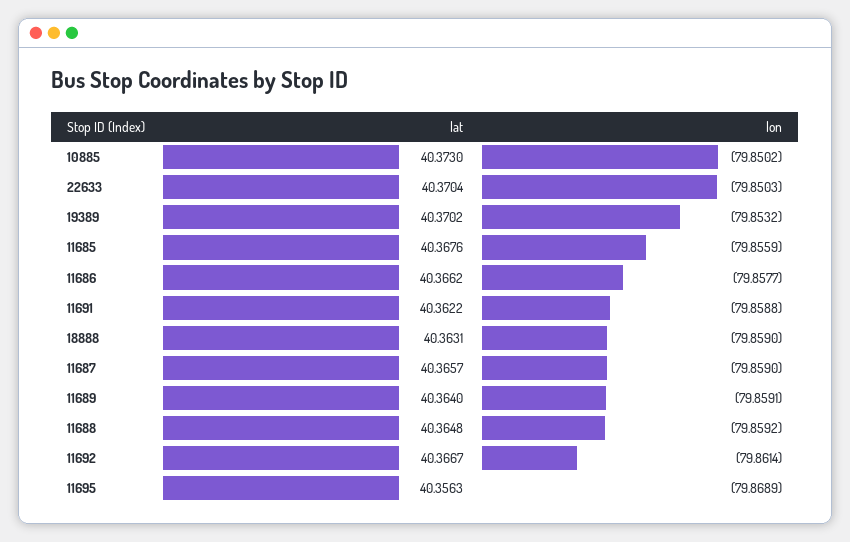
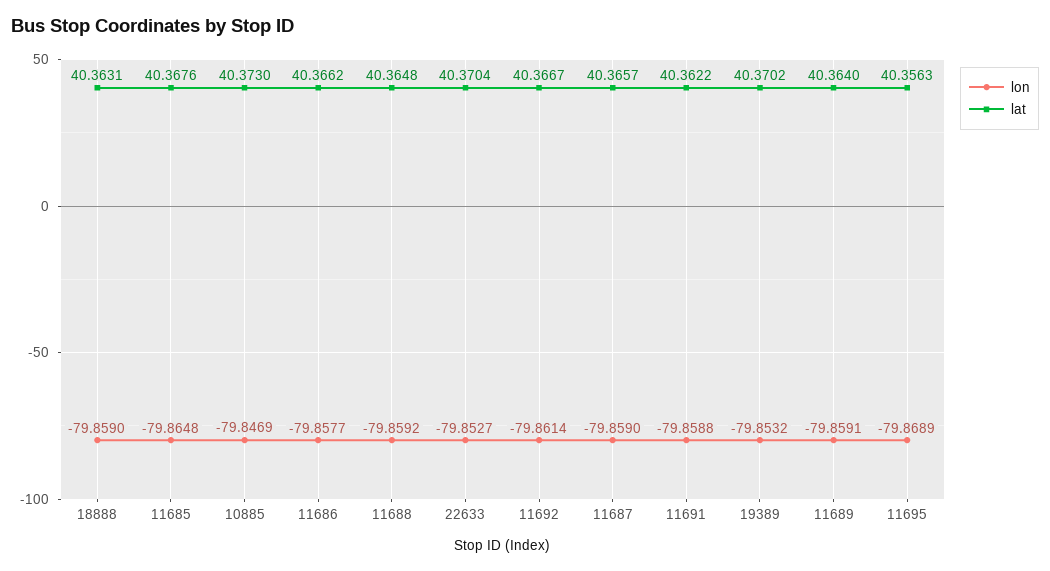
lon, 10885: -79.8502 -> -79.8469
lon, 22633: -79.8503 -> -79.8527
lon, 11685: -79.8559 -> -79.8648

